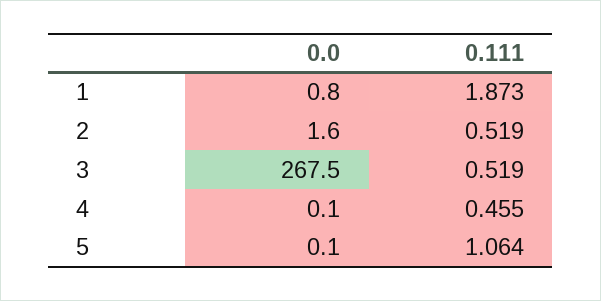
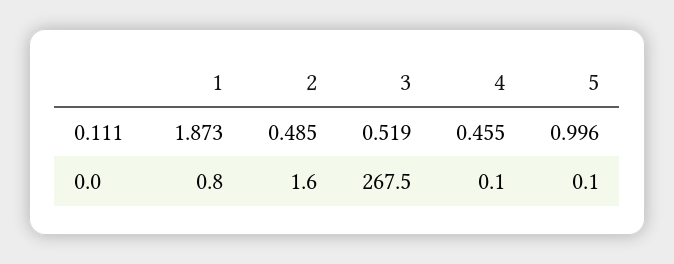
0.111, 2: 0.519 -> 0.485
0.111, 5: 1.064 -> 0.996

